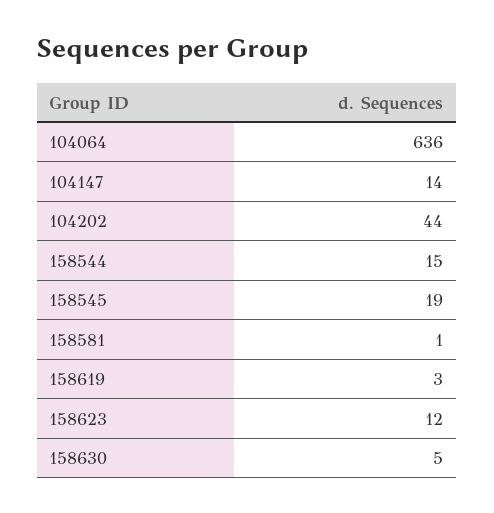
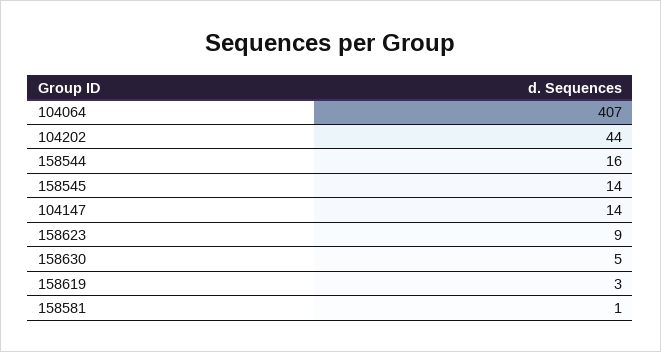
104064: 636 -> 407
158544: 15 -> 16
158545: 19 -> 14
158623: 12 -> 9

